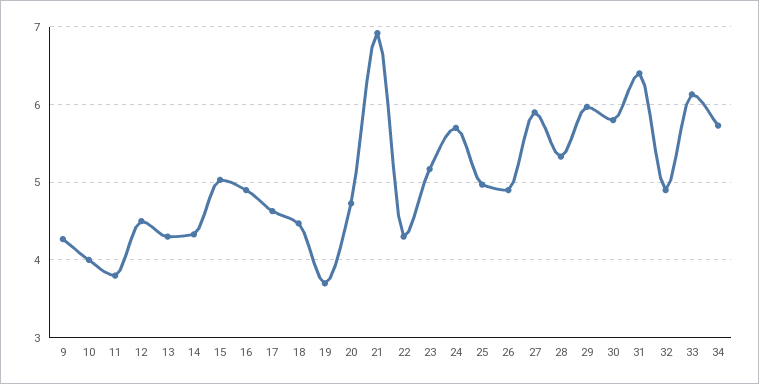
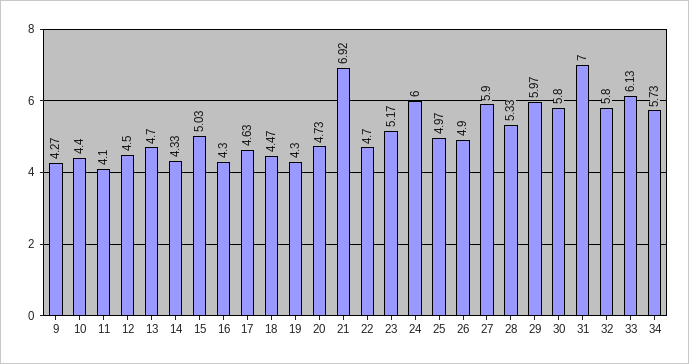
10: 4 -> 4.4
11: 3.8 -> 4.1
13: 4.3 -> 4.7
16: 4.9 -> 4.3
19: 3.7 -> 4.3
22: 4.3 -> 4.7
24: 5.7 -> 6
31: 6.4 -> 7
32: 4.9 -> 5.8

